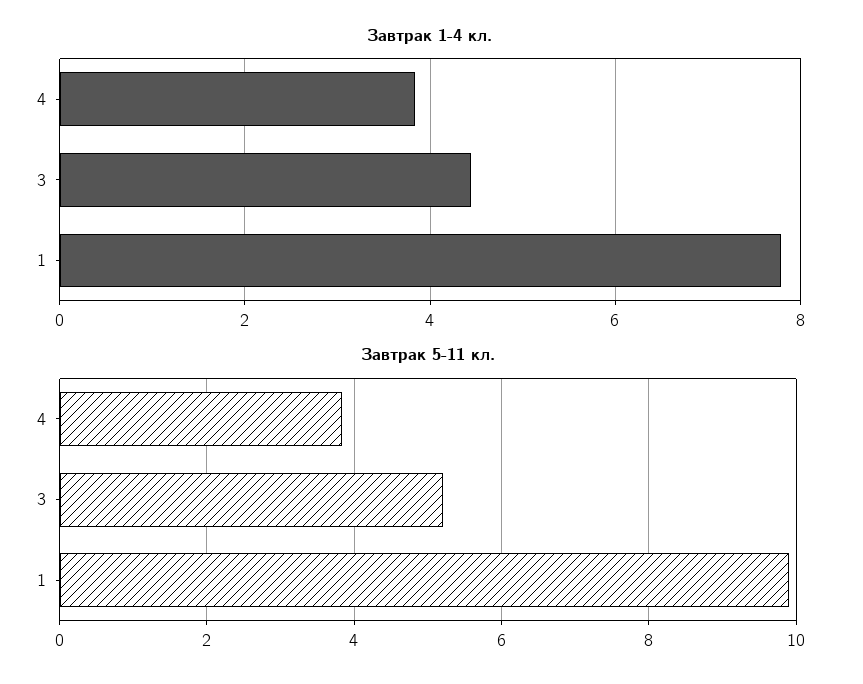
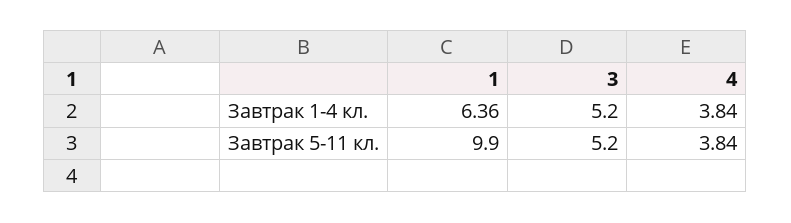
Завтрак 1-4 кл., 3: 4.4 -> 5.2
Завтрак 1-4 кл., 1: 7.8 -> 6.36

